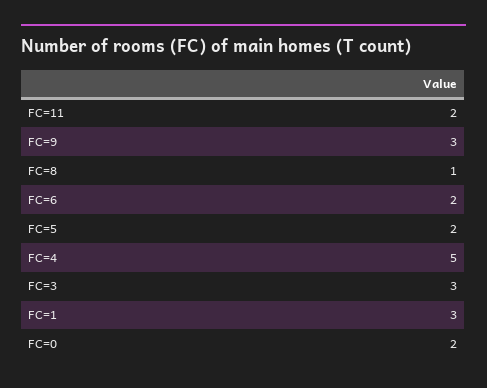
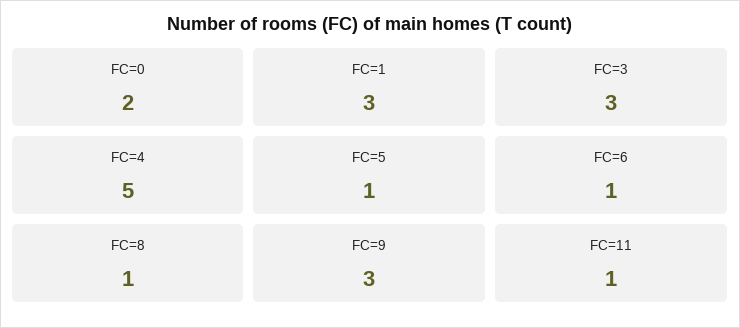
FC=11: 2 -> 1
FC=6: 2 -> 1
FC=5: 2 -> 1

